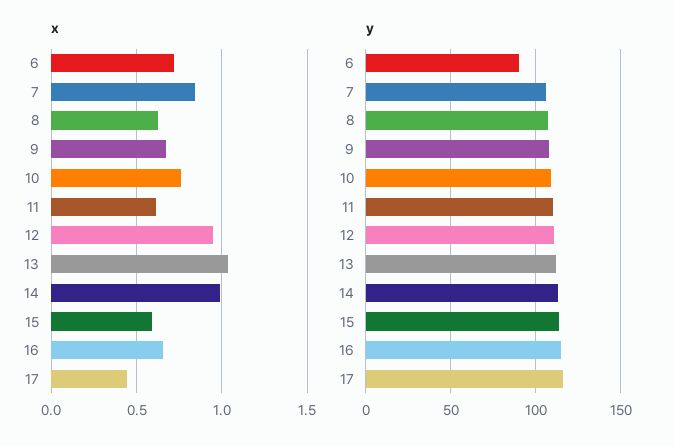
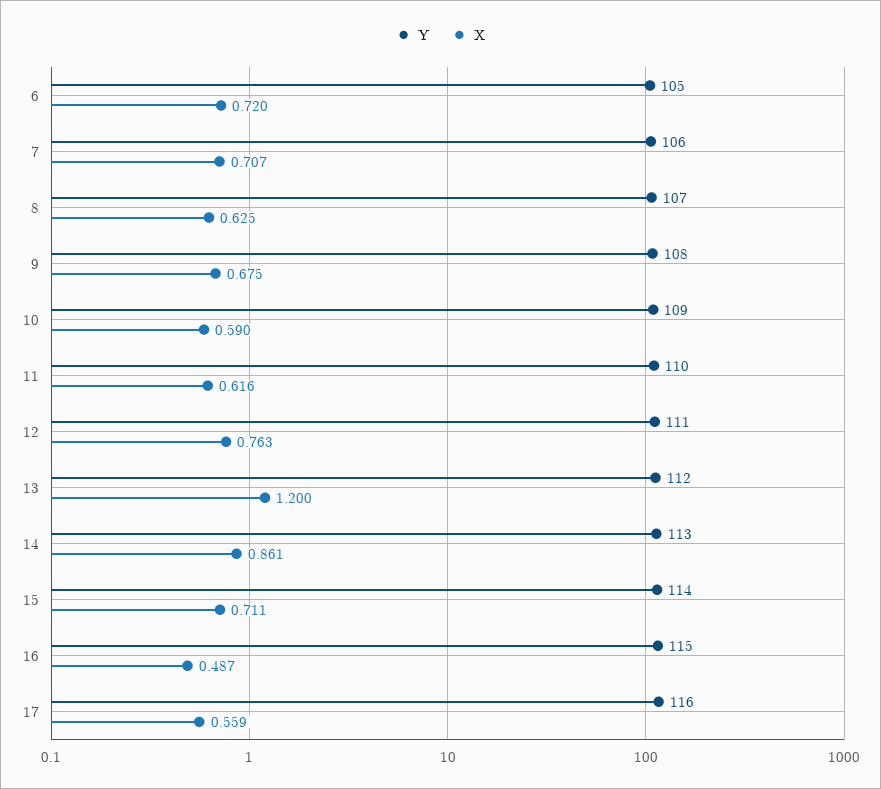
x, 7: 0.85 -> 0.707
x, 10: 0.75 -> 0.59
x, 12: 0.95 -> 0.763
x, 13: 1.05 -> 1.2
x, 14: 1 -> 0.861
x, 15: 0.6 -> 0.711
x, 16: 0.65 -> 0.487
x, 17: 0.45 -> 0.559
y, 6: 90 -> 105

